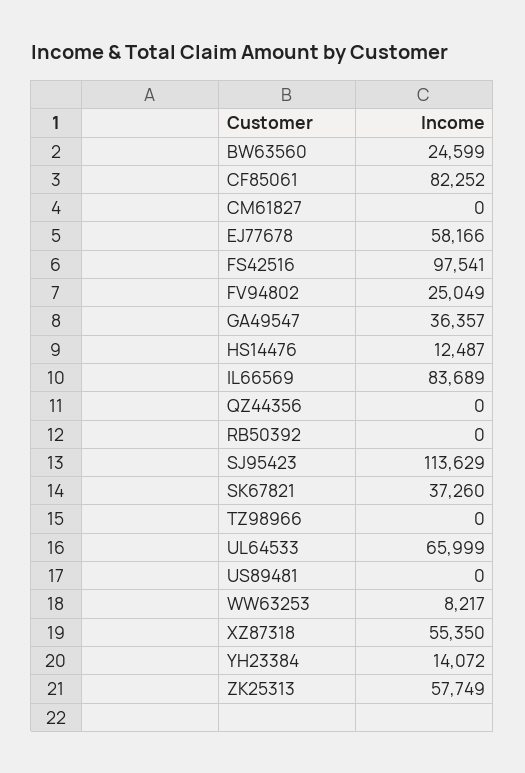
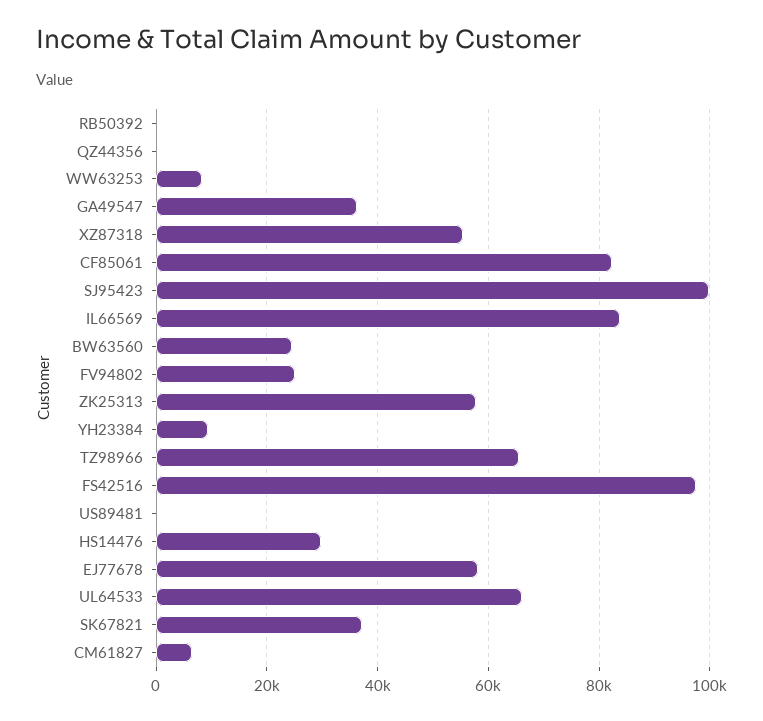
CM61827: 0 -> 6000
HS14476: 12487 -> 30000
SJ95423: 113629 -> 100000
TZ98966: 0 -> 66000
YH23384: 14072 -> 10000

